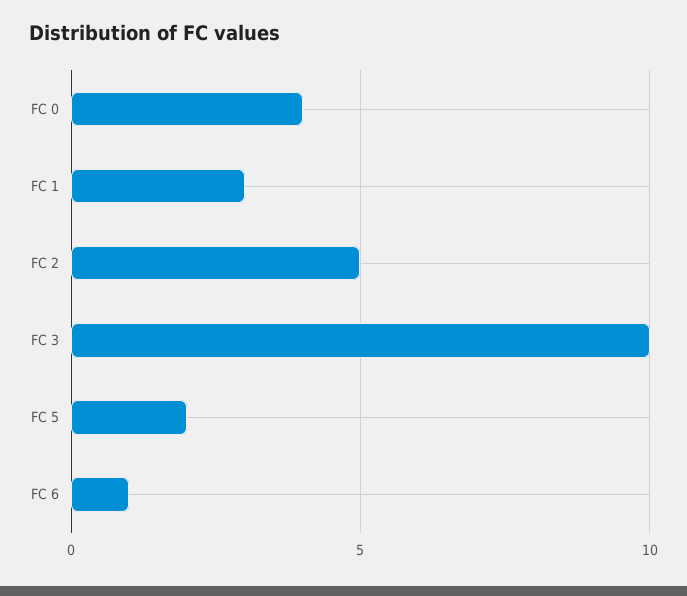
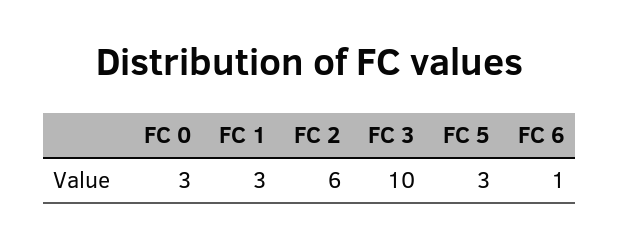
FC 0: 4 -> 3
FC 2: 5 -> 6
FC 5: 2 -> 3

